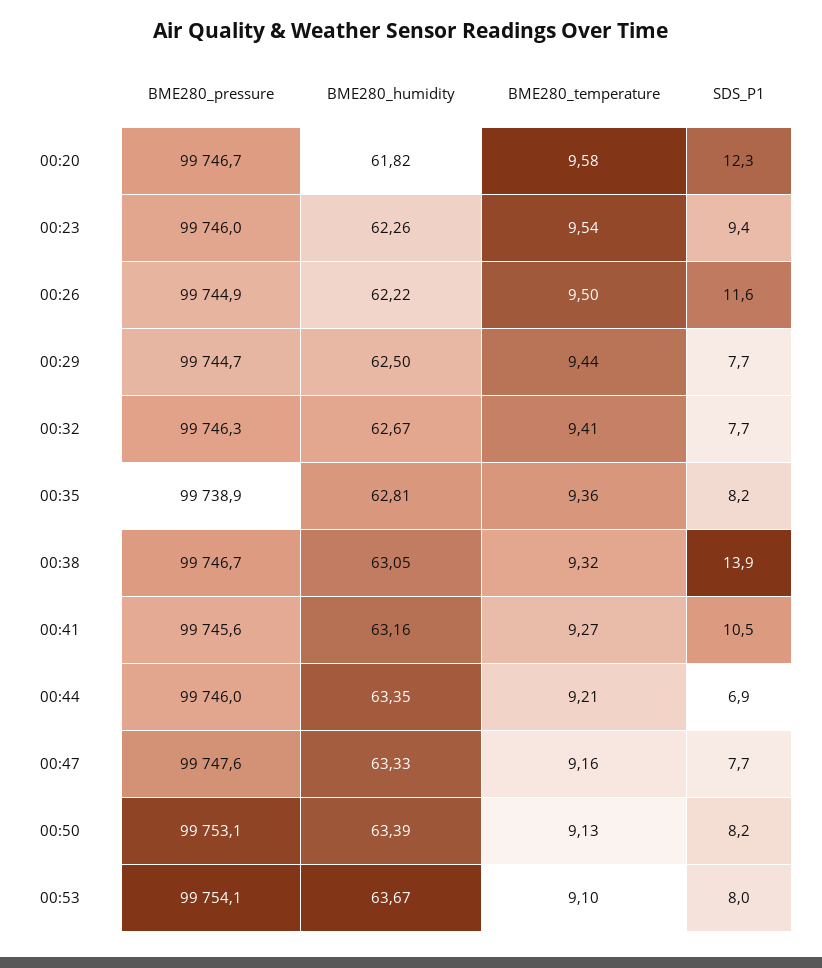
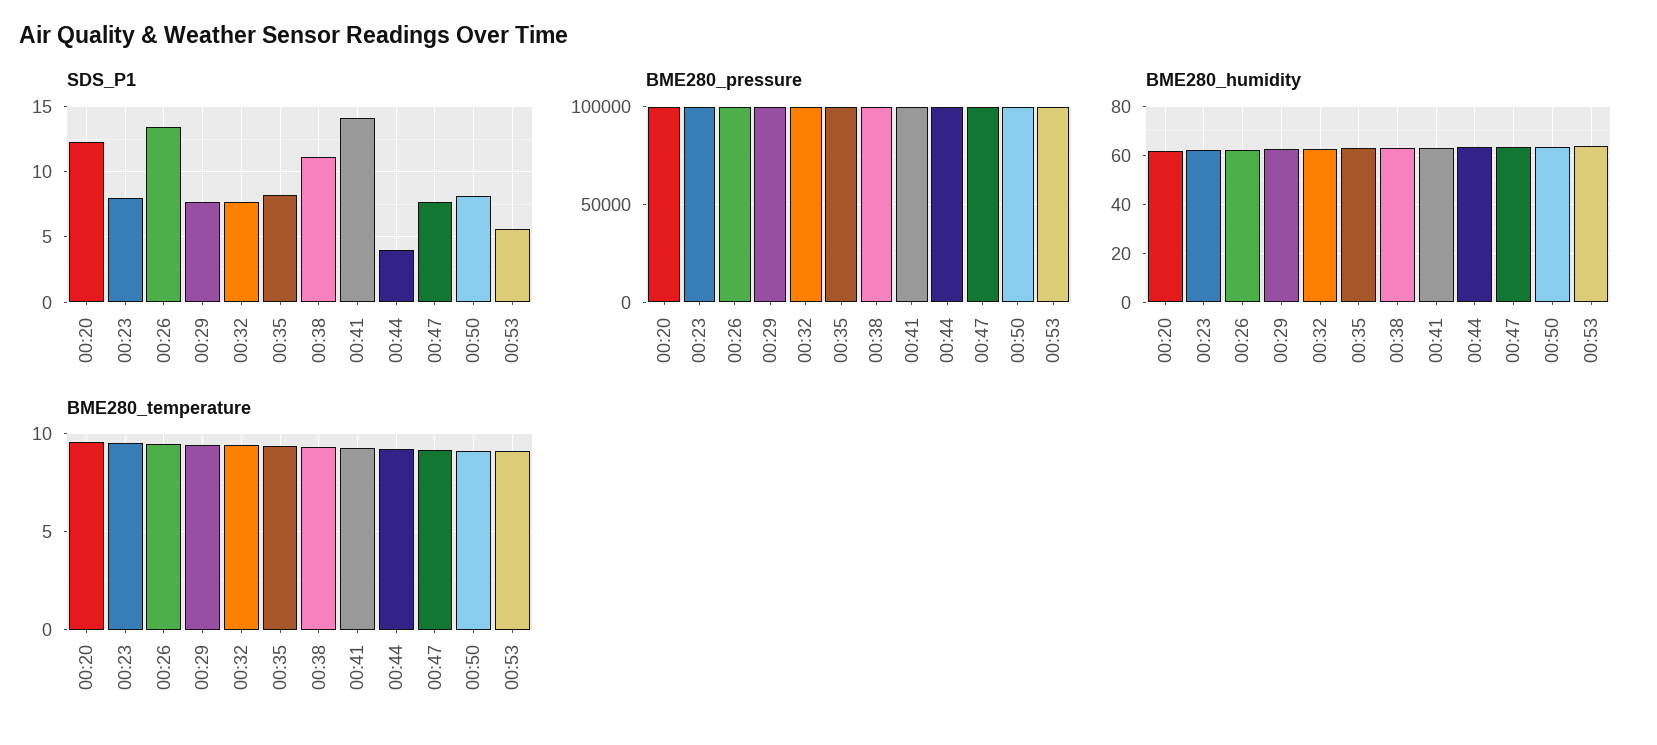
SDS_P1, 00:23: 9.4 -> 8
SDS_P1, 00:26: 11.6 -> 13.5
SDS_P1, 00:38: 13.9 -> 11
SDS_P1, 00:41: 10.5 -> 14
SDS_P1, 00:44: 6.9 -> 4
SDS_P1, 00:53: 8 -> 5.5

